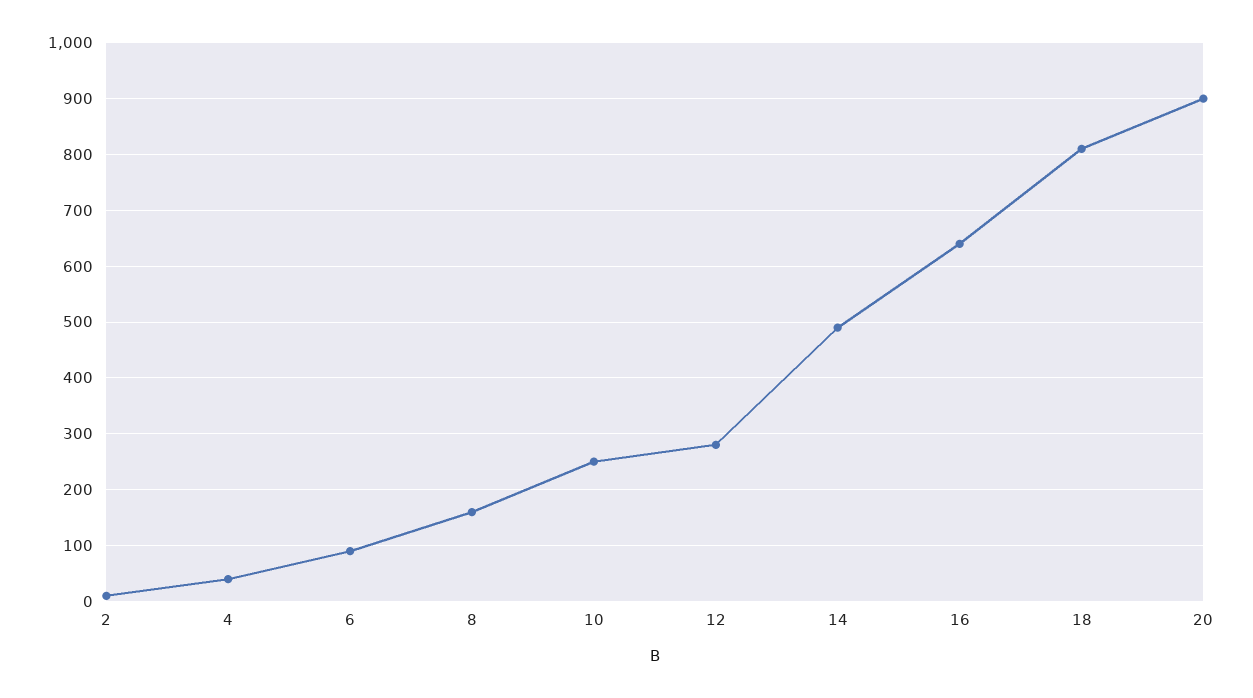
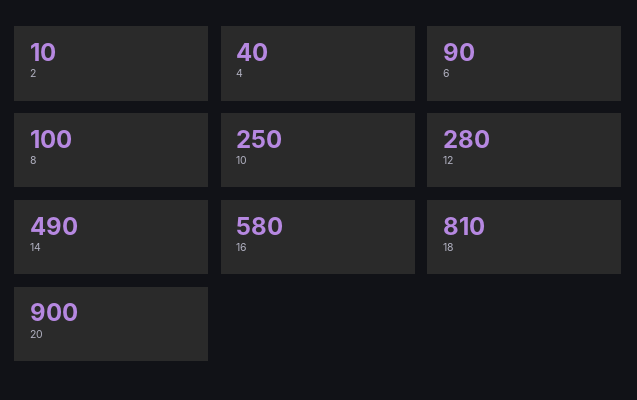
8: 160 -> 100
16: 640 -> 580

